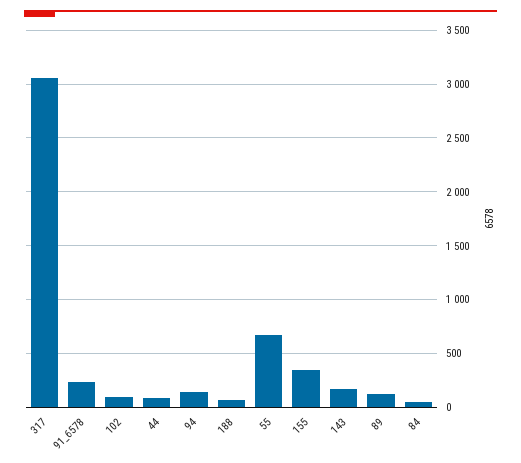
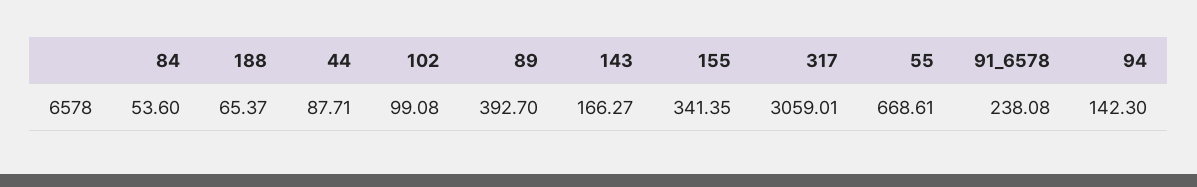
89: 100 -> 392.7

